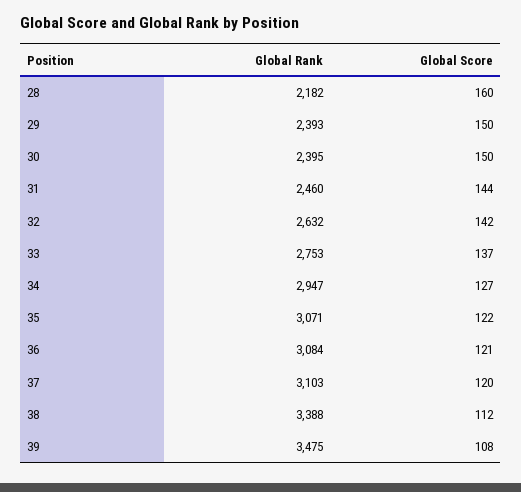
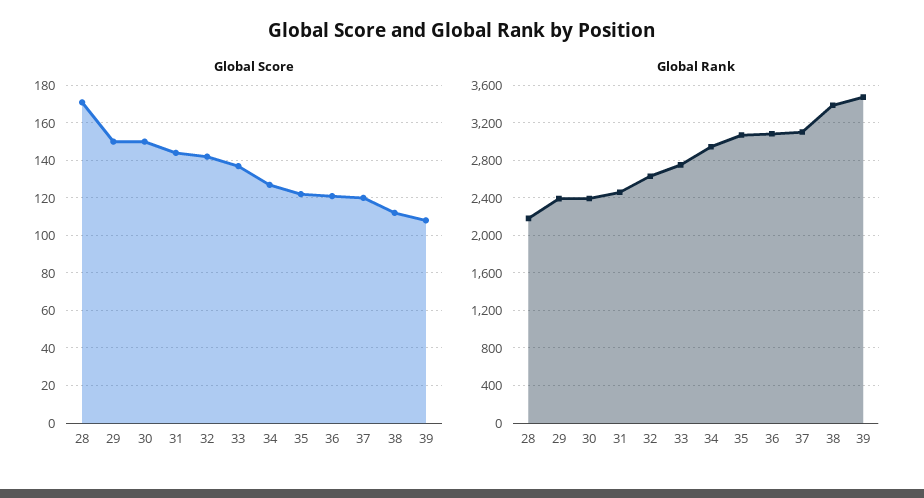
Global Score, 28: 160 -> 170

